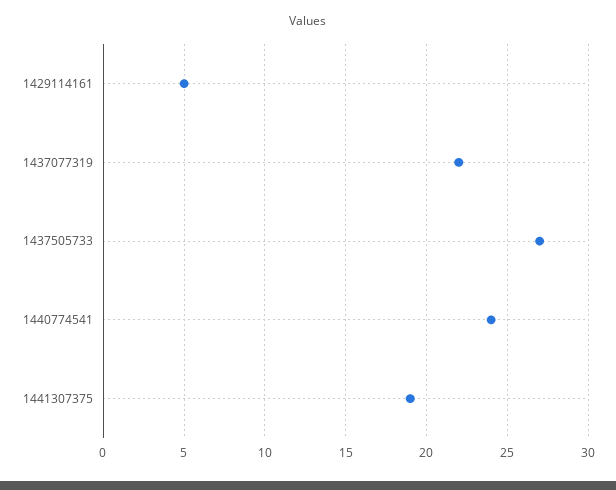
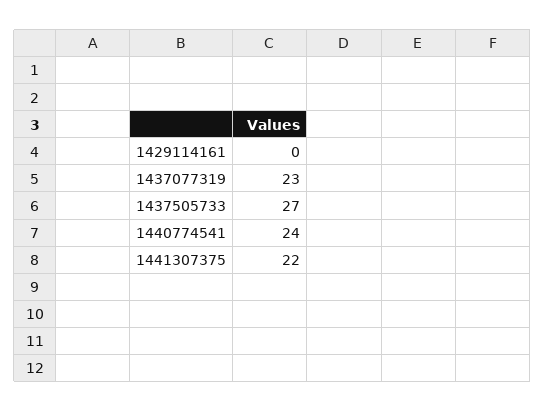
1429114161: 5 -> 0
1437077319: 22 -> 23
1441307375: 19 -> 22

